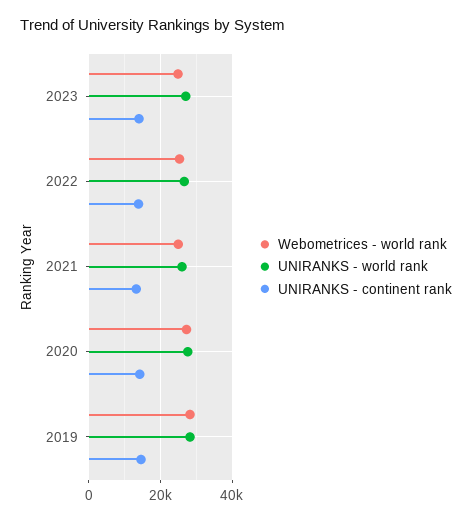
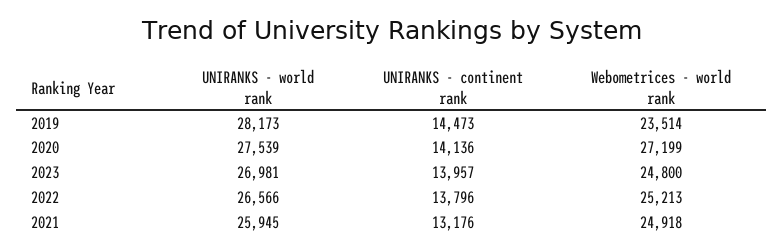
Webometrices - world rank, 2019: 28000 -> 23514

